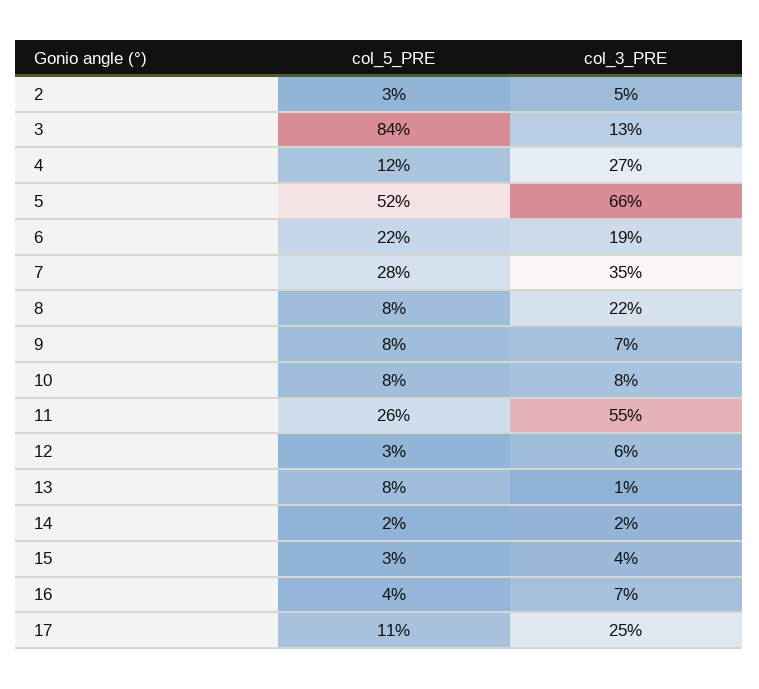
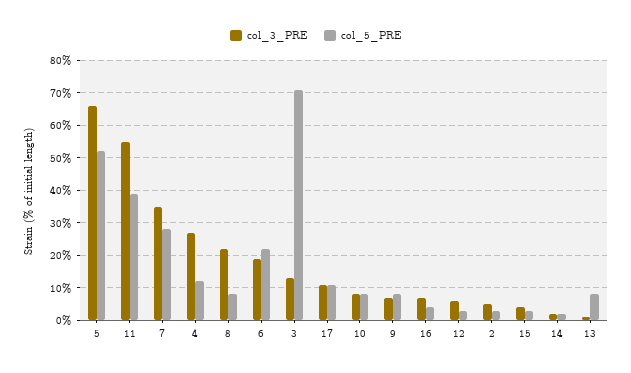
col_5_PRE, 3: 84 -> 70
col_5_PRE, 11: 26 -> 40
col_3_PRE, 17: 25 -> 10

